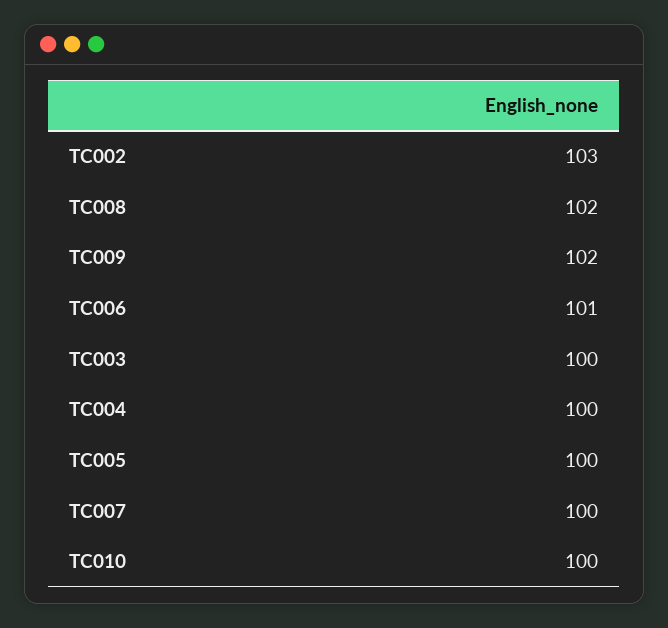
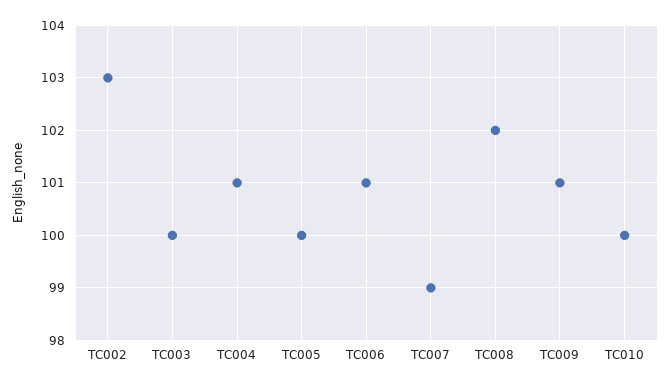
TC009: 102 -> 101
TC004: 100 -> 101
TC007: 100 -> 99

